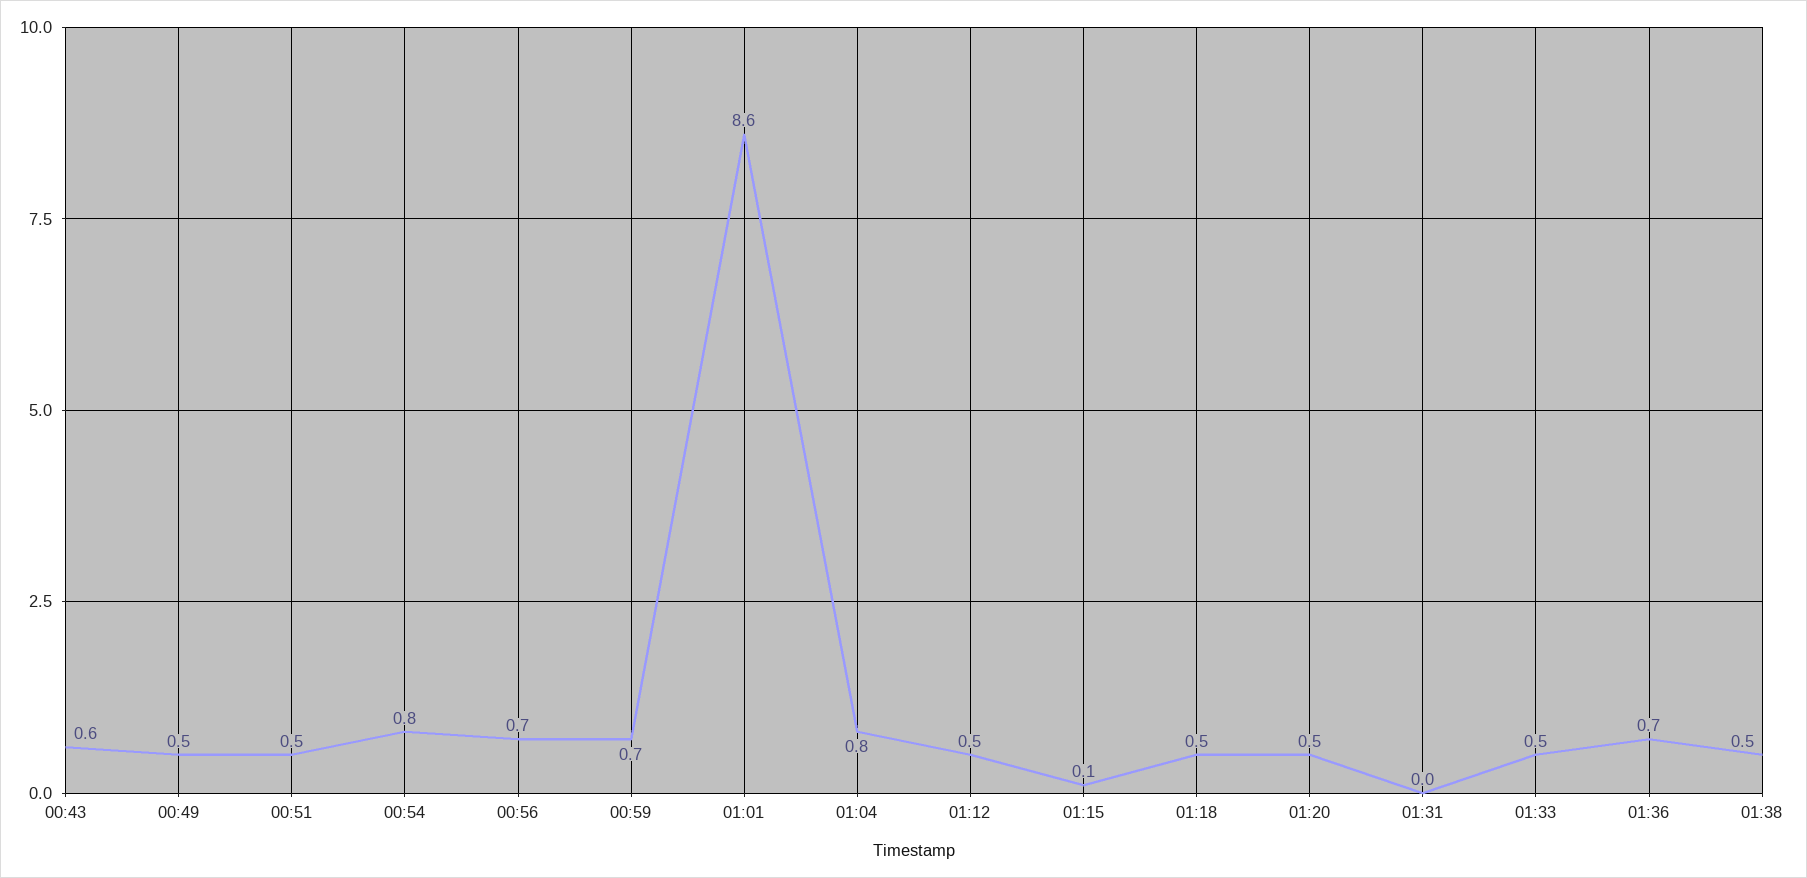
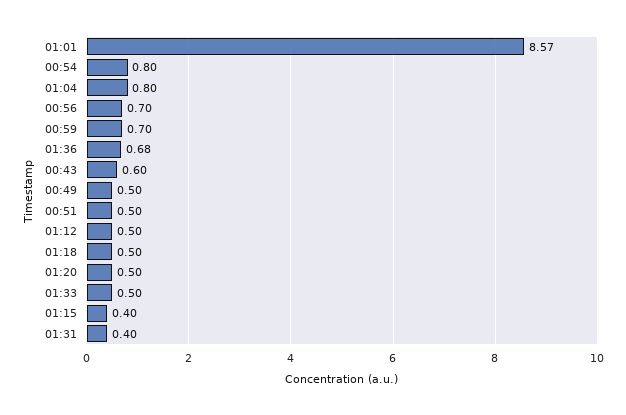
01:15: 0.1 -> 0.4
01:31: 0 -> 0.4
01:38: 0.5 -> none

